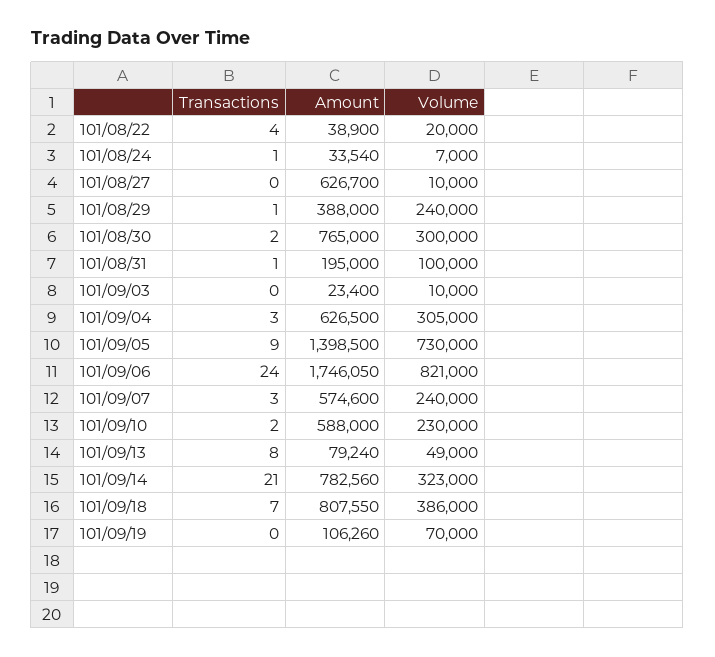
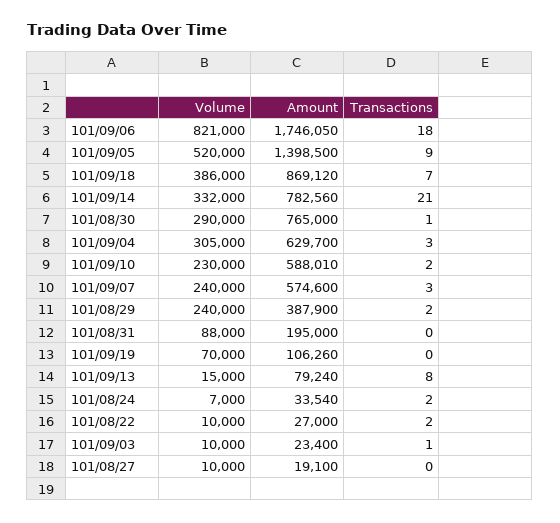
Transactions, 101/08/22: 4 -> 2
Amount, 101/08/22: 38900 -> 27000
Volume, 101/08/22: 20000 -> 10000
Transactions, 101/08/24: 1 -> 2
Amount, 101/08/27: 626700 -> 19100
Transactions, 101/08/29: 1 -> 2
Amount, 101/08/29: 388000 -> 387900
Transactions, 101/08/30: 2 -> 1
Volume, 101/08/30: 300000 -> 290000
Transactions, 101/08/31: 1 -> 0
Volume, 101/08/31: 100000 -> 88000
Transactions, 101/09/03: 0 -> 1
Amount, 101/09/04: 626500 -> 629700
Volume, 101/09/05: 730000 -> 520000
Transactions, 101/09/06: 24 -> 18
Amount, 101/09/10: 588000 -> 588010
Volume, 101/09/13: 49000 -> 15000
Volume, 101/09/14: 323000 -> 332000
Amount, 101/09/18: 807550 -> 869120

